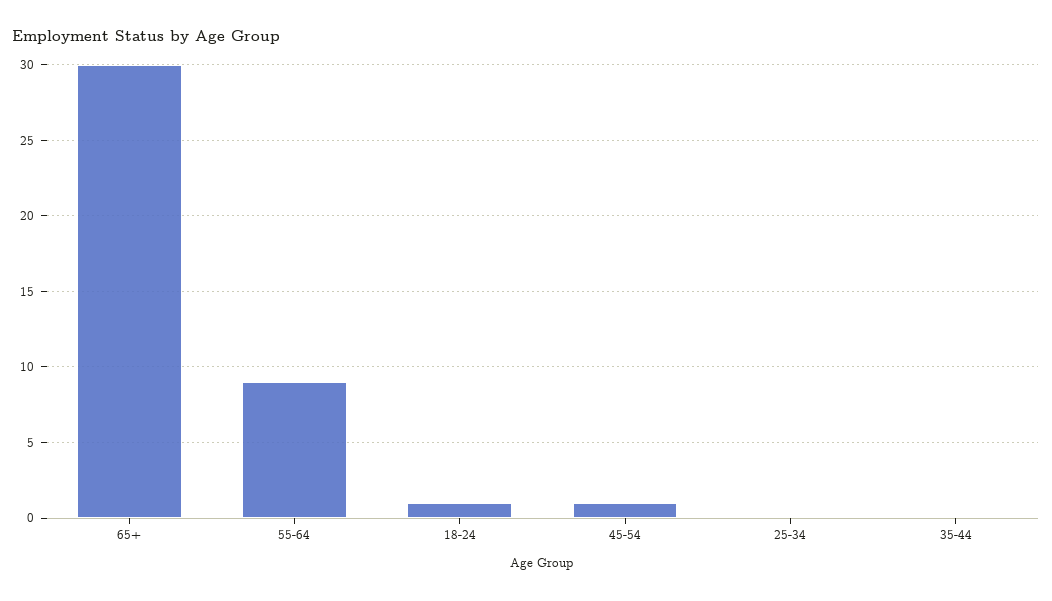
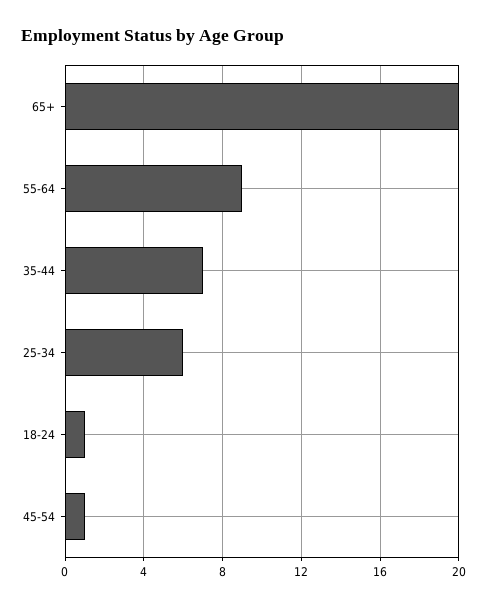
65+: 30 -> 20
25-34: 0 -> 6
35-44: 0 -> 7

